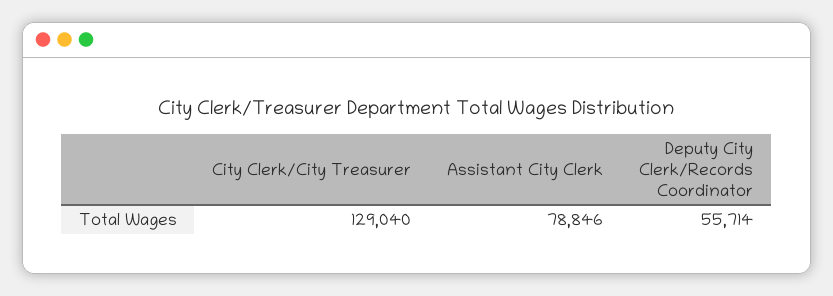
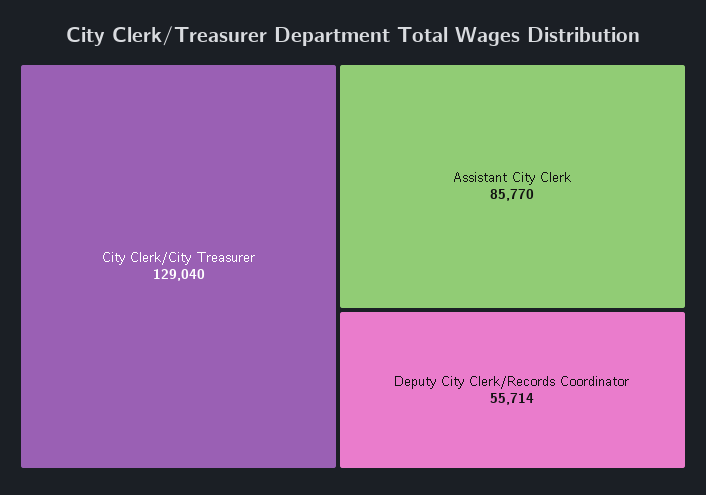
Assistant City Clerk: 78846 -> 85770

